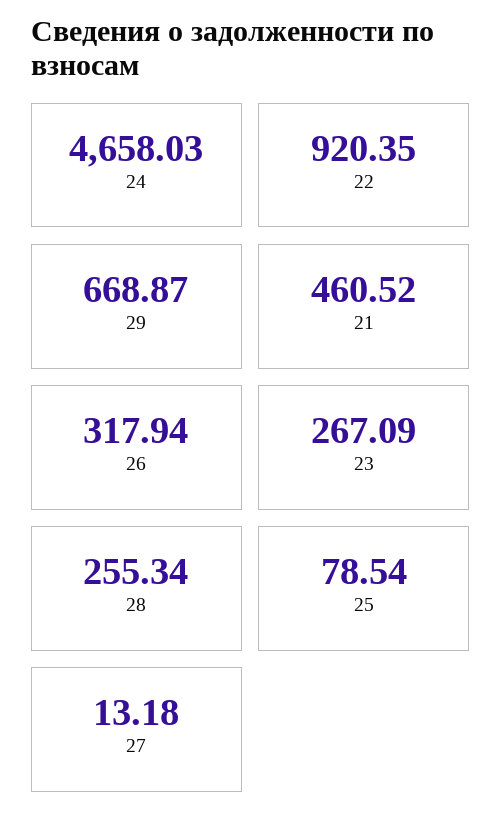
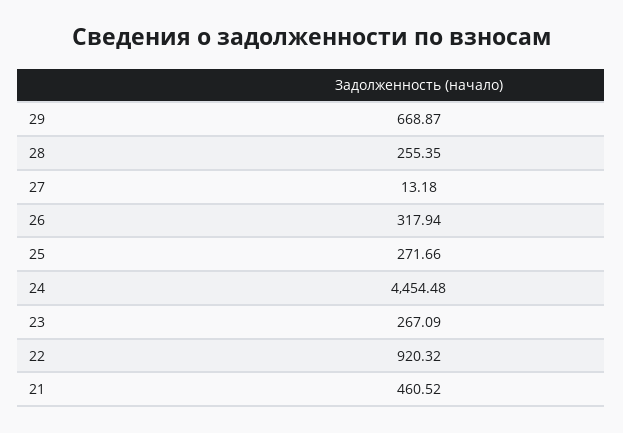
24: 4658.03 -> 4454.48
22: 920.35 -> 920.32
28: 255.34 -> 255.35
25: 78.54 -> 271.66

